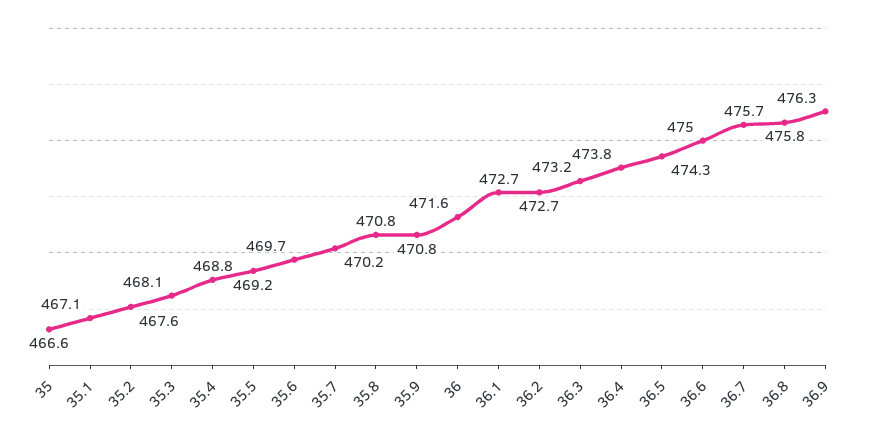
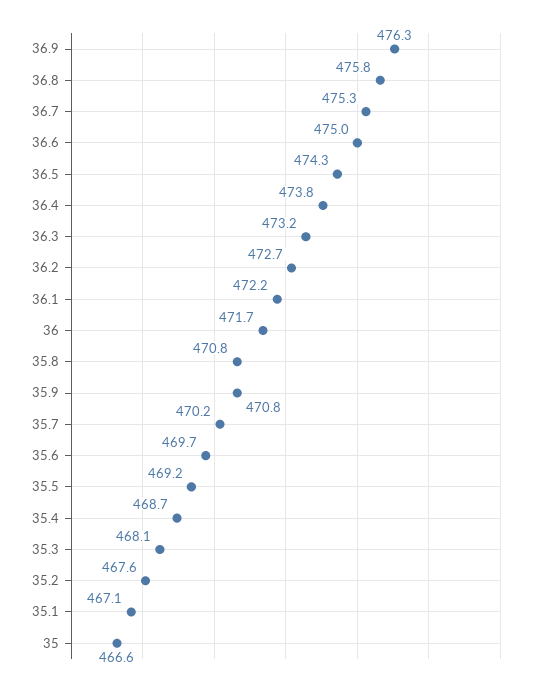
35.4: 468.8 -> 468.7
36: 471.6 -> 471.7
36.1: 472.7 -> 472.2
36.7: 475.7 -> 475.3

